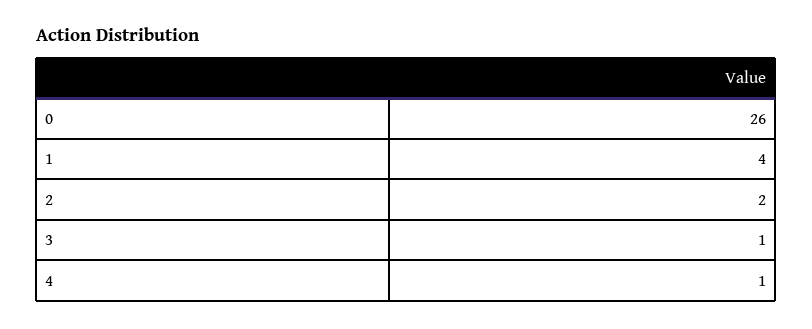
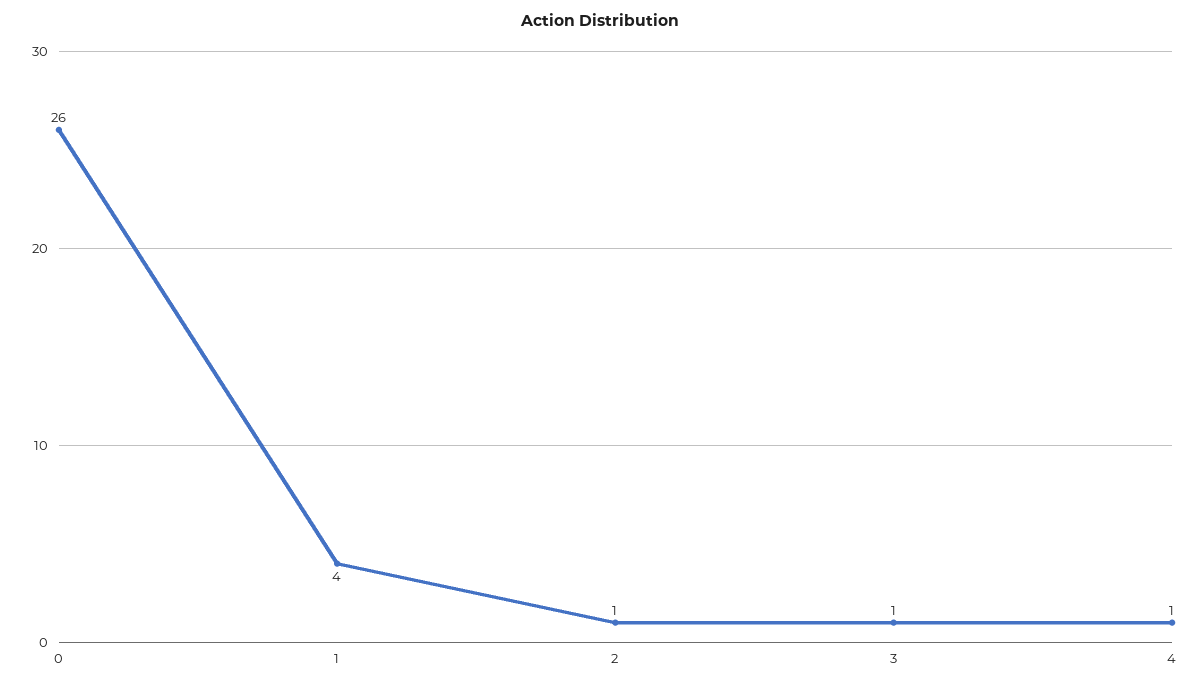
2: 2 -> 1

